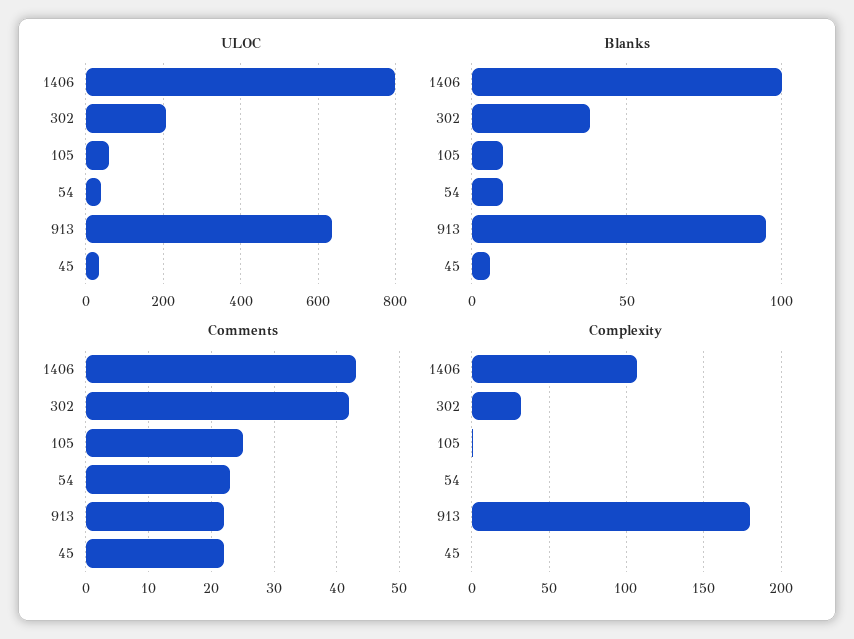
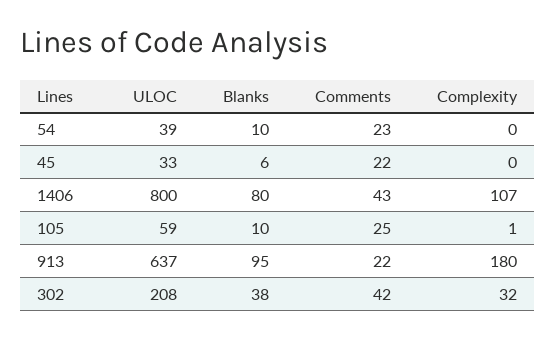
Blanks, 1406: 100 -> 80

